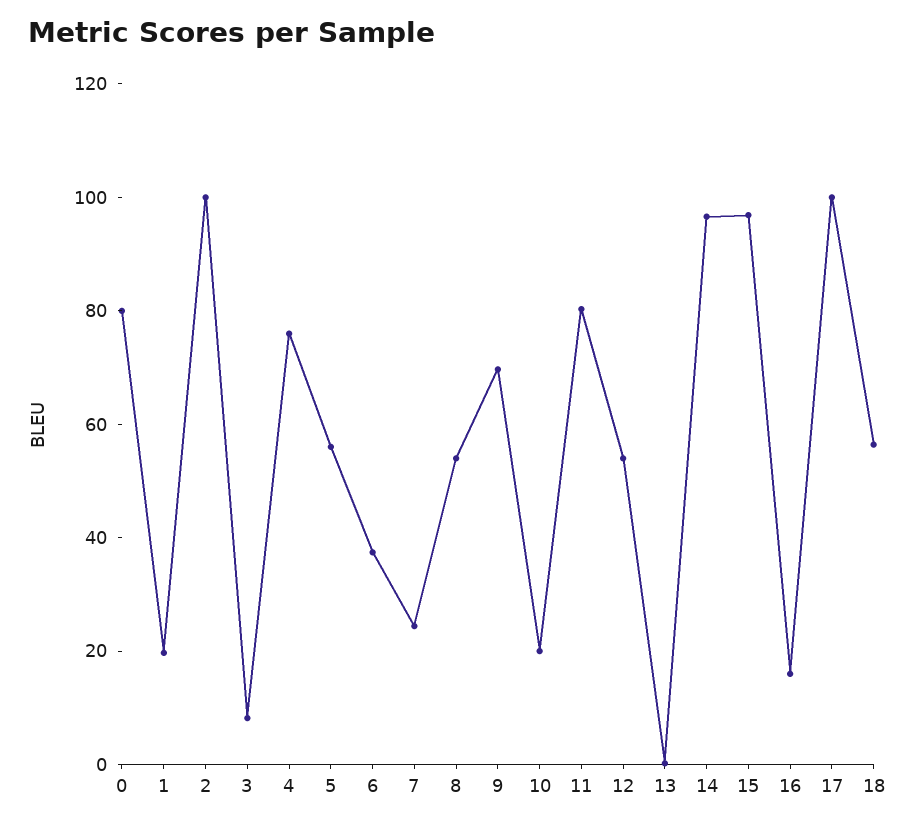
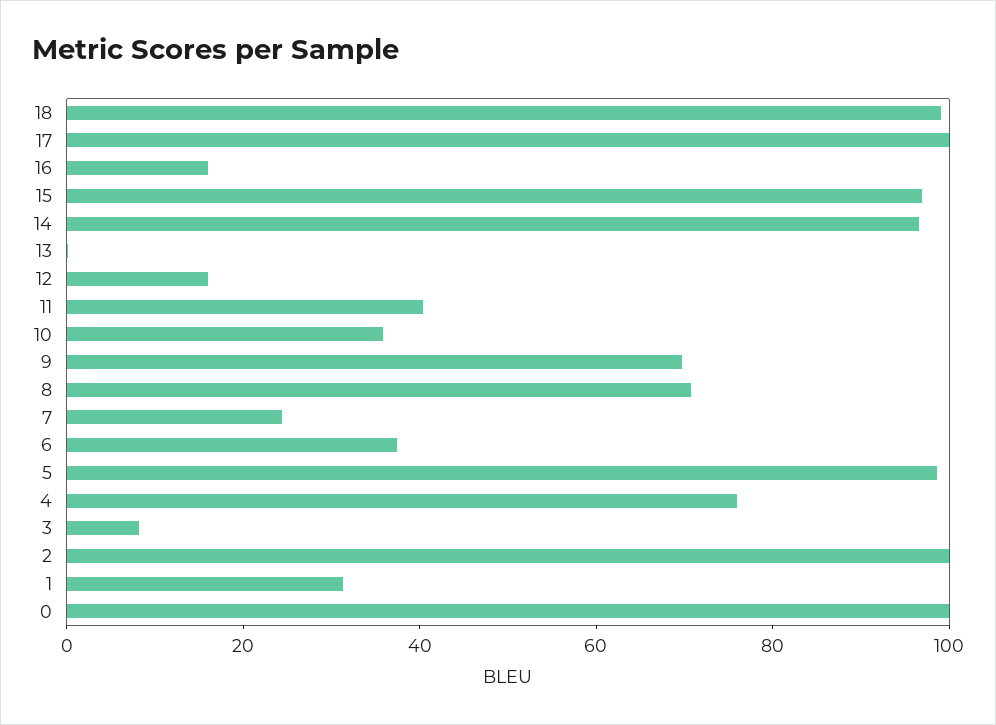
0: 80 -> 100
1: 20 -> 30
5: 55 -> 100
8: 55 -> 70
10: 20 -> 35
11: 80 -> 40
12: 55 -> 15
18: 55 -> 100

